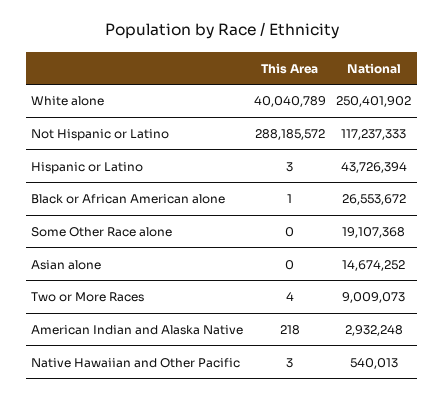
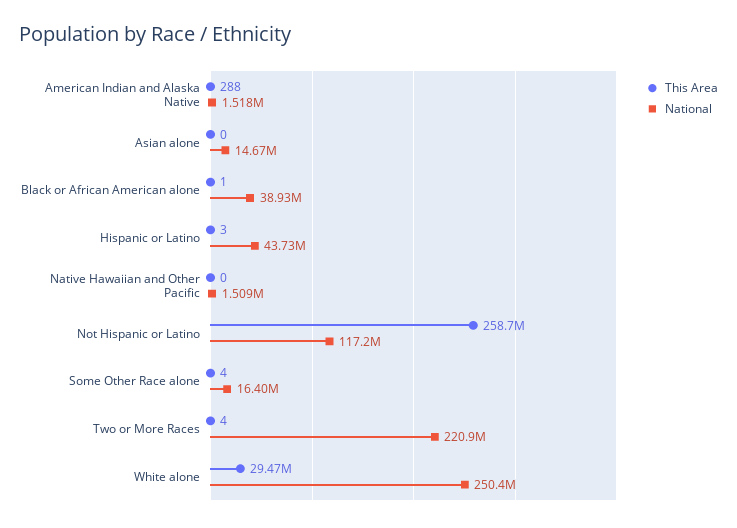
This Area, White alone: 40040789 -> 29470000
This Area, Not Hispanic or Latino: 288185572 -> 258700000
National, Black or African American alone: 26553672 -> 38930000
This Area, Some Other Race alone: 0 -> 4
National, Some Other Race alone: 19107368 -> 16400000
National, Two or More Races: 9009073 -> 220900000
This Area, American Indian and Alaska Native: 218 -> 288
National, American Indian and Alaska Native: 2932248 -> 1518000
This Area, Native Hawaiian and Other Pacific: 3 -> 0
National, Native Hawaiian and Other Pacific: 540013 -> 1509000

